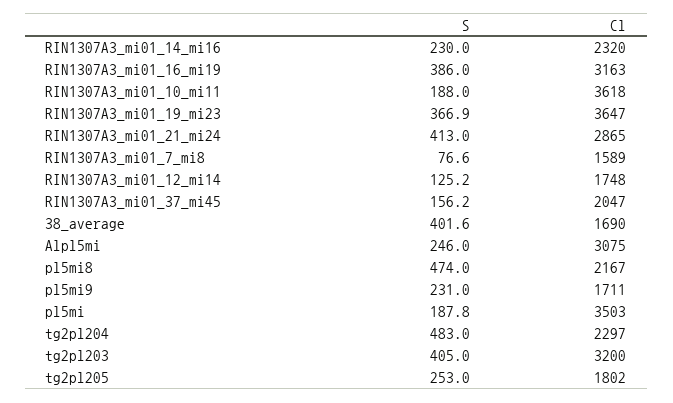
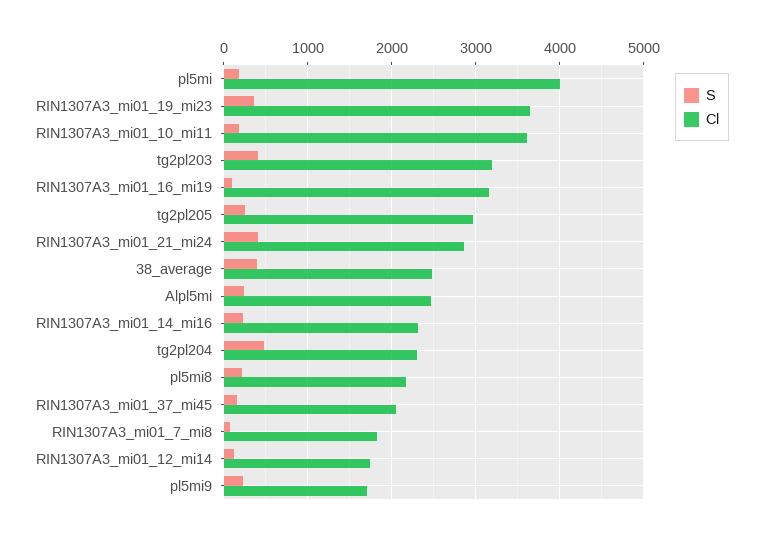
S, RIN1307A3_mi01_16_mi19: 386 -> 100
Cl, RIN1307A3_mi01_7_mi8: 1589 -> 1800
Cl, 38_average: 1690 -> 2500
Cl, Alpl5mi: 3075 -> 2500
S, pl5mi8: 474 -> 200
Cl, pl5mi: 3503 -> 4000
Cl, tg2pl205: 1802 -> 3000

